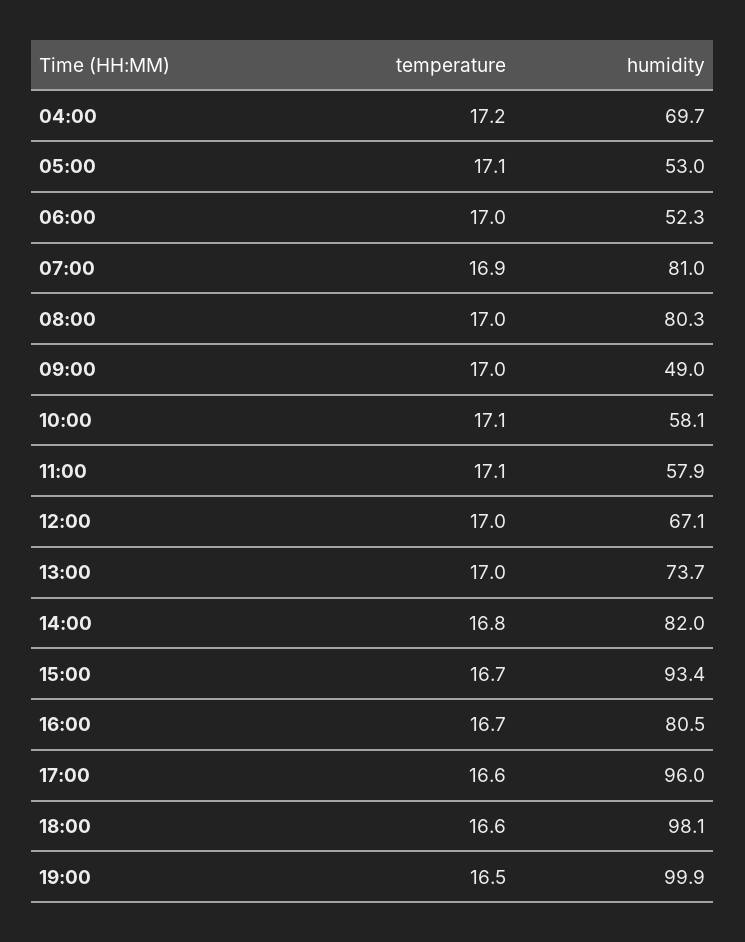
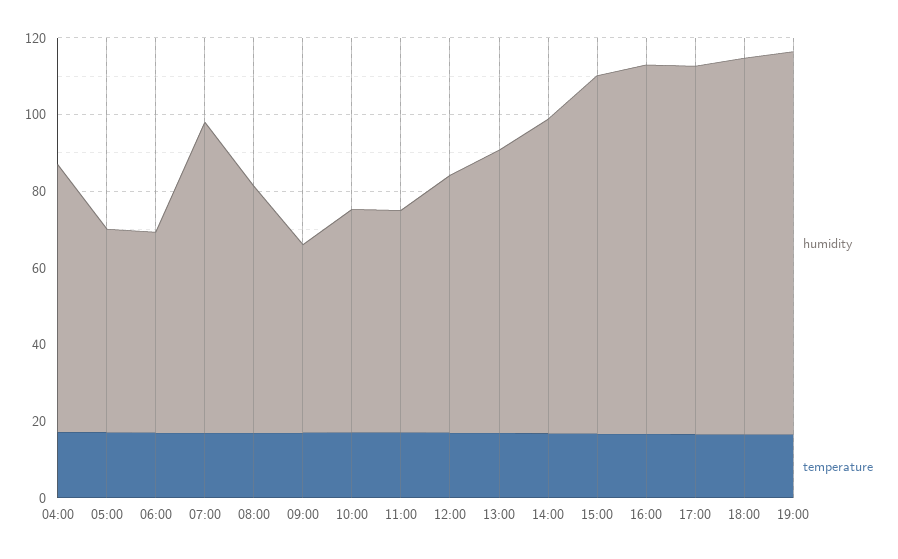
humidity, 08:00: 80.3 -> 65
humidity, 16:00: 80.5 -> 95

